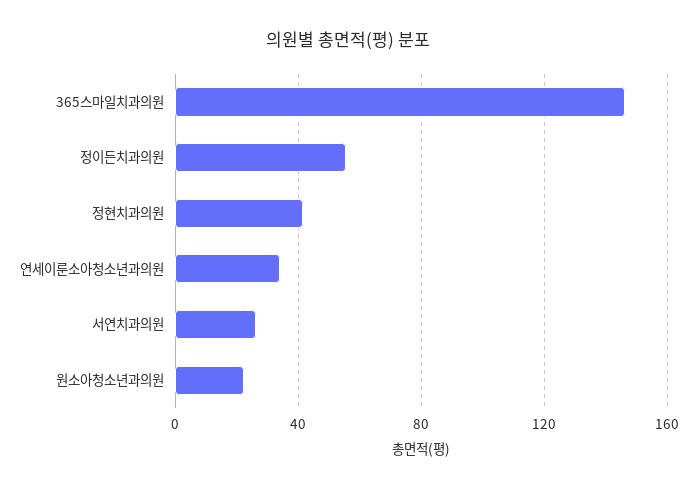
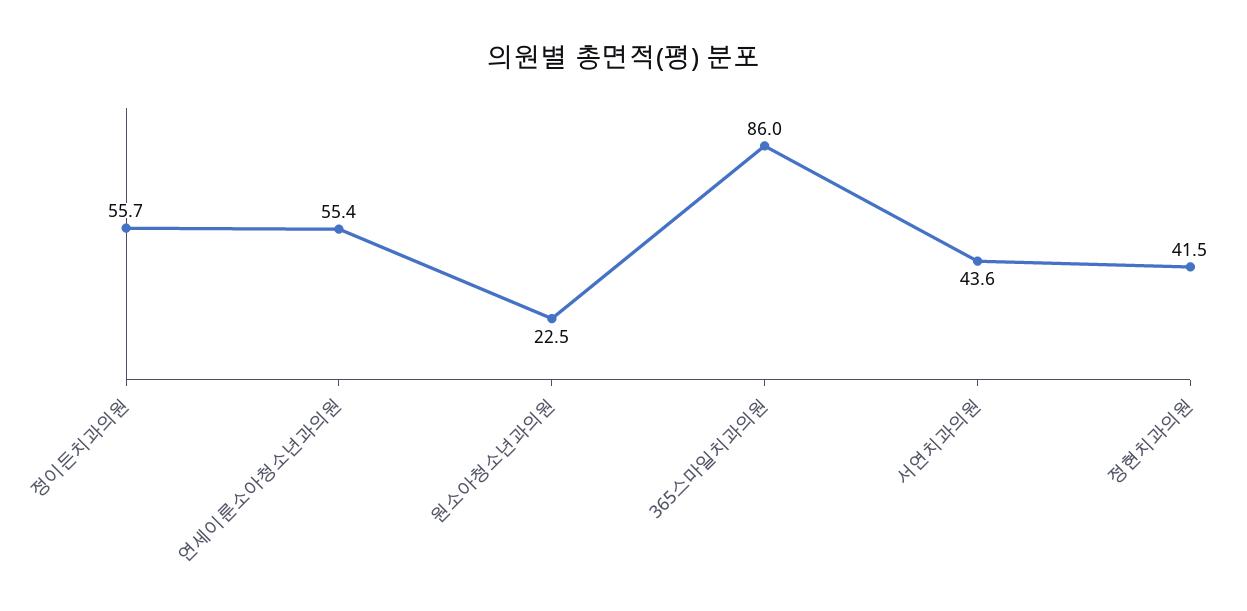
365스마일치과의원: 145 -> 86
연세이룬소아청소년과의원: 35 -> 55.4
서연치과의원: 25 -> 43.6

